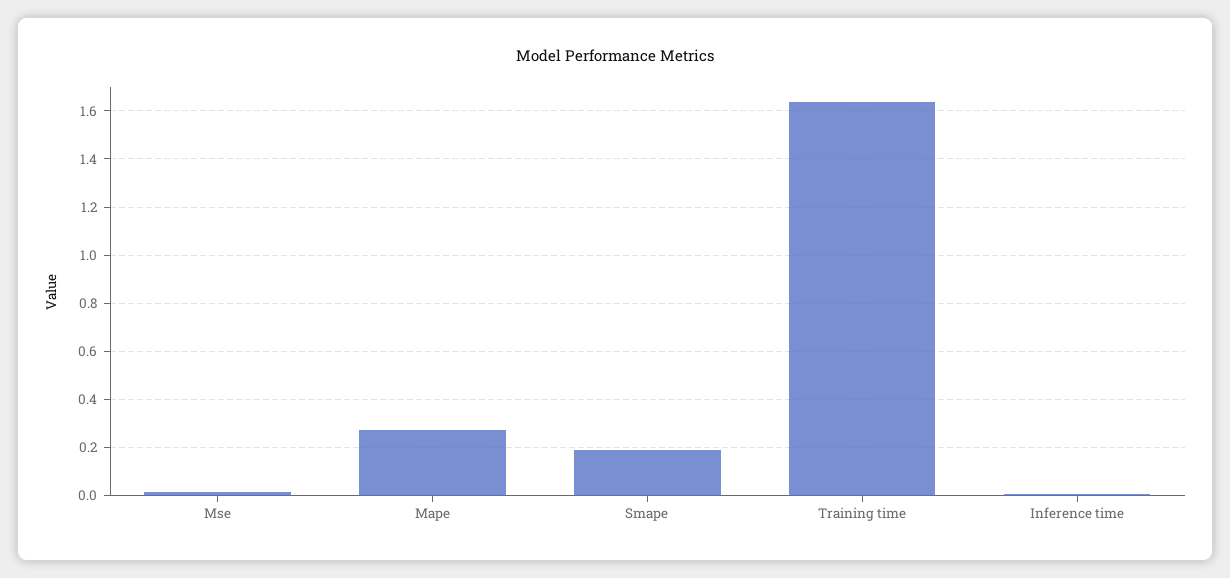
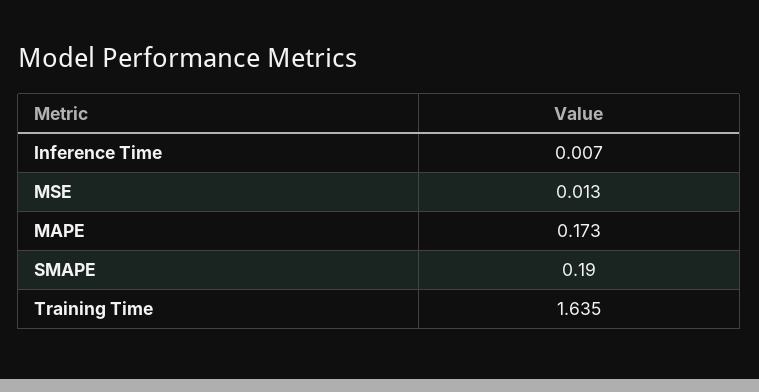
Mape: 0.275 -> 0.173

